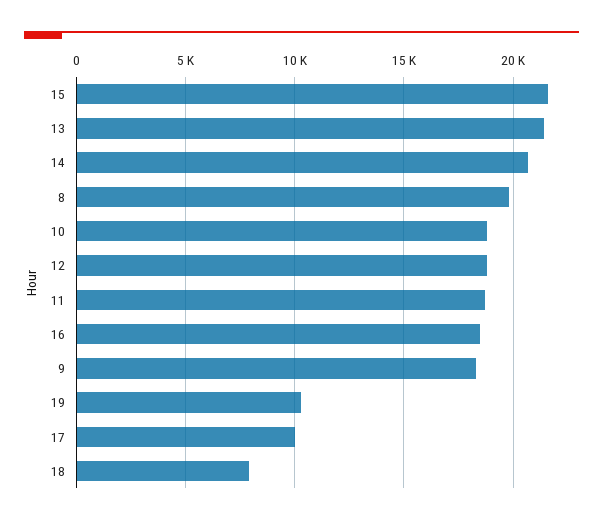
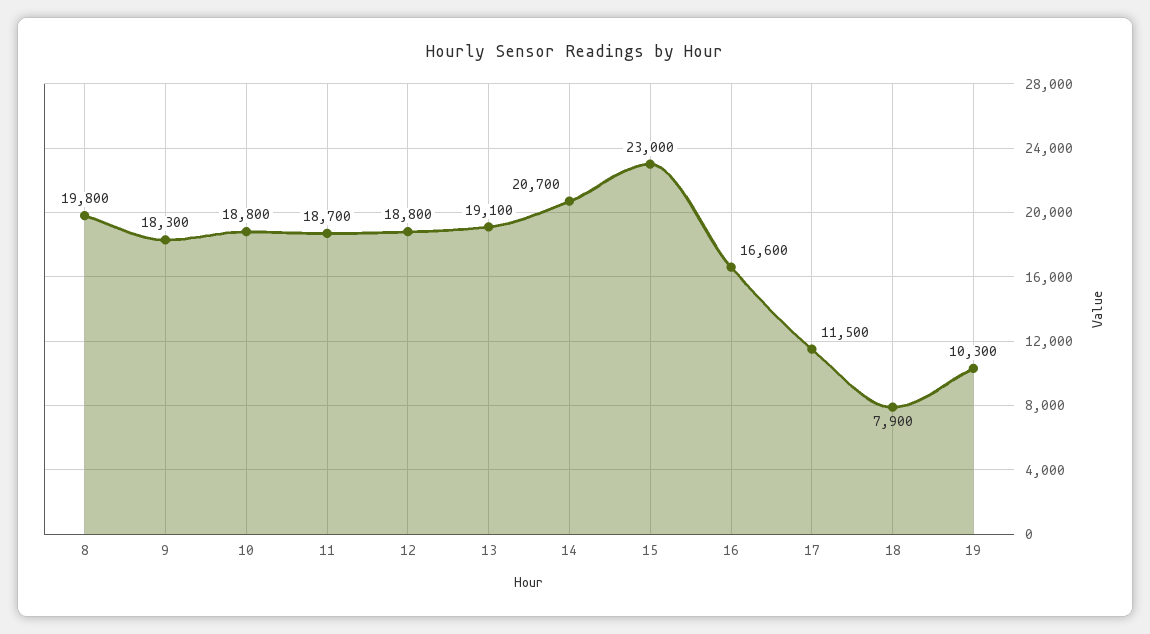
15: 21500 -> 23000
13: 21500 -> 19100
16: 18500 -> 16600
17: 10000 -> 11500

